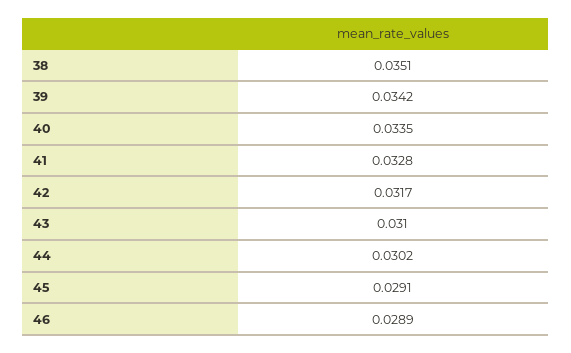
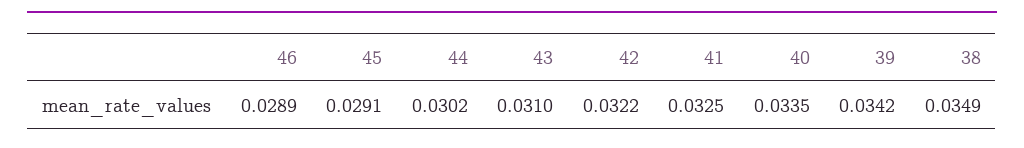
38: 0.0351 -> 0.0349
41: 0.0328 -> 0.0325
42: 0.0317 -> 0.0322

